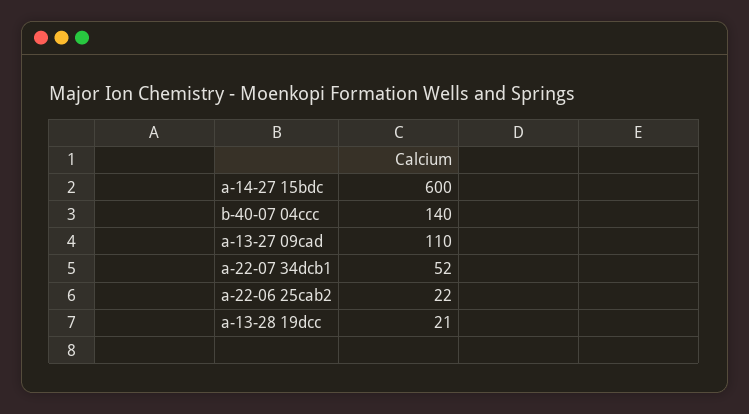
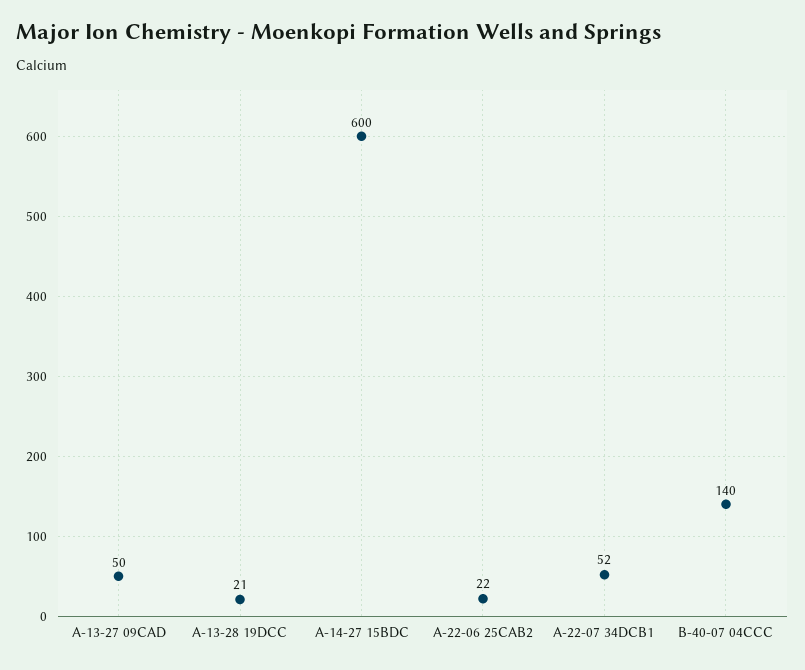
a-13-27 09cad: 110 -> 50

